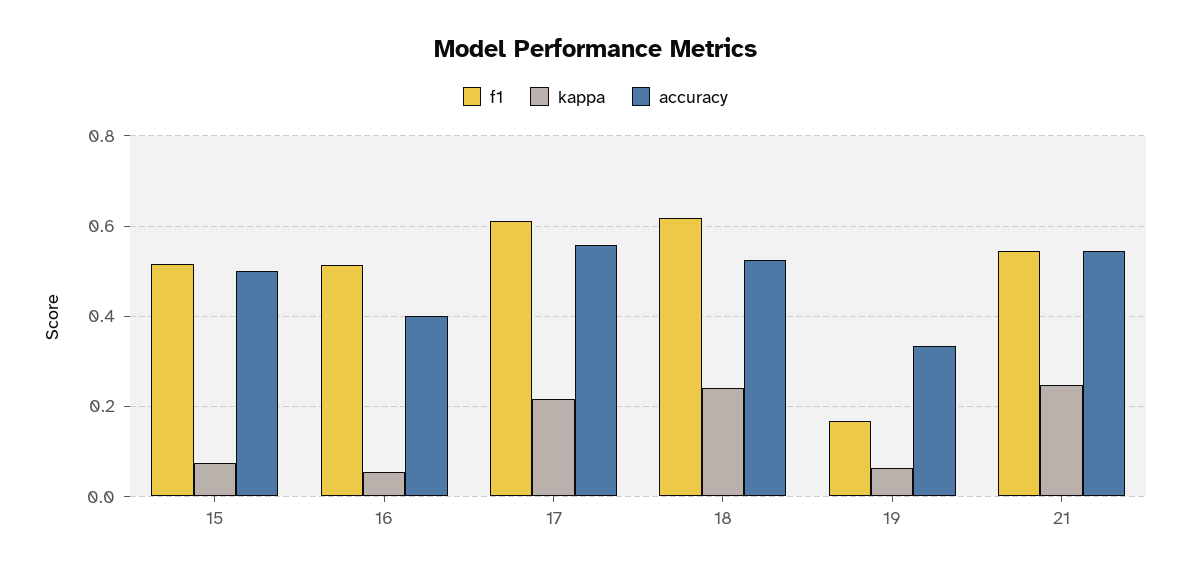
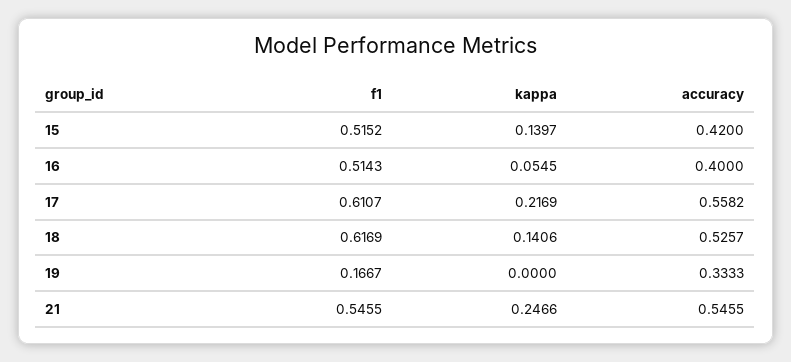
kappa, 15: 0.08 -> 0.1397
accuracy, 15: 0.5 -> 0.42
kappa, 18: 0.24 -> 0.1406
kappa, 19: 0.06 -> 0

